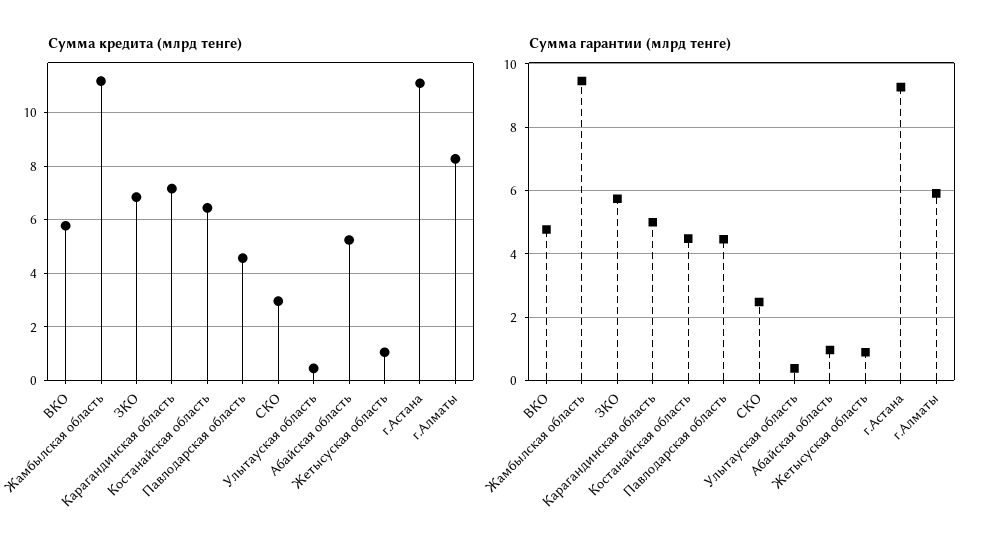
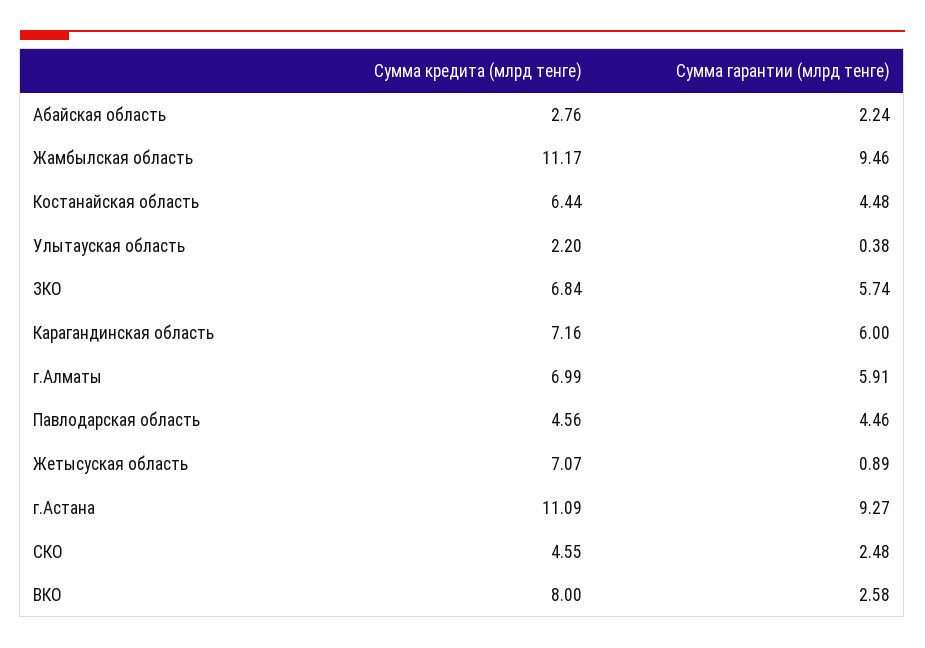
Сумма кредита (млрд тенге), ВКО: 5.75 -> 8
Сумма кредита (млрд тенге), СКО: 3 -> 4.55
Сумма кредита (млрд тенге), Улытауская область: 0.5 -> 2.2
Сумма кредита (млрд тенге), Абайская область: 5.25 -> 2.76
Сумма кредита (млрд тенге), Жетысуская область: 1 -> 7.07
Сумма кредита (млрд тенге), г.Алматы: 8.25 -> 6.99
Сумма гарантии (млрд тенге), ВКО: 4.8 -> 2.58
Сумма гарантии (млрд тенге), Карагандинская область: 5 -> 6
Сумма гарантии (млрд тенге), Абайская область: 1 -> 2.24

